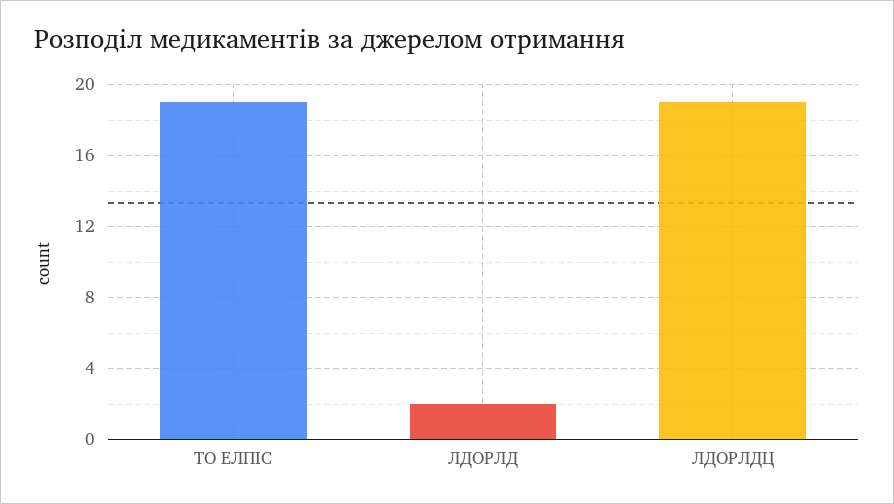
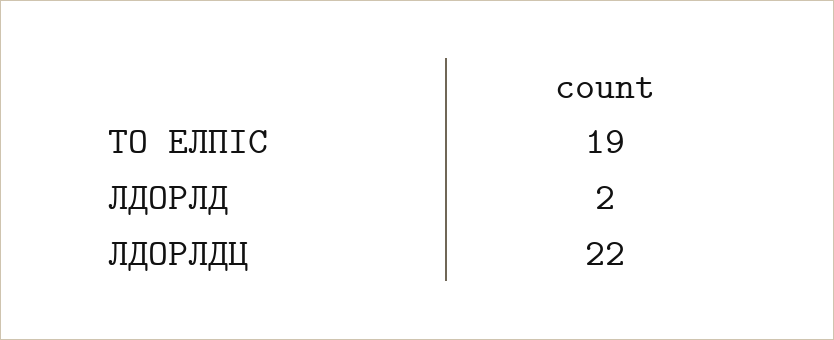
ЛДОРЛДЦ: 19 -> 22

